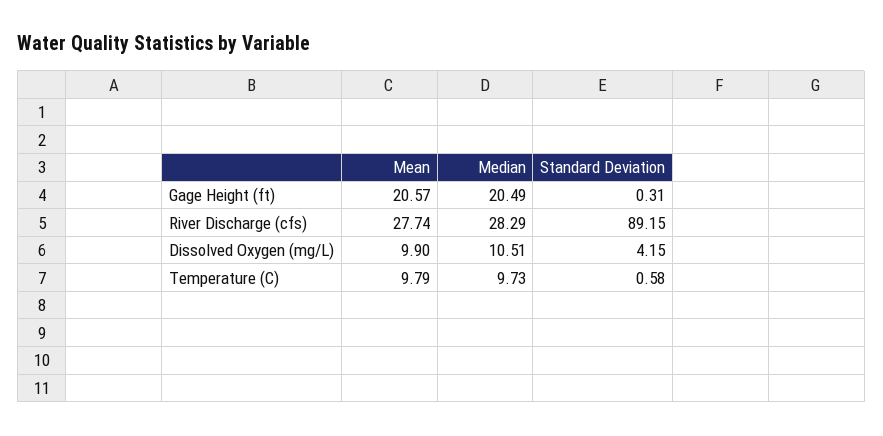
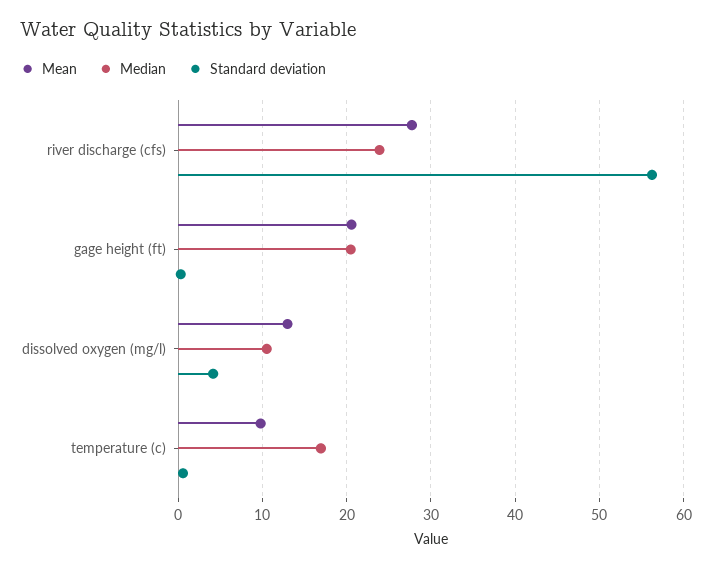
Median, River Discharge (cfs): 28.29 -> 24
Standard Deviation, River Discharge (cfs): 89.15 -> 56
Mean, Dissolved Oxygen (mg/L): 9.9 -> 13
Median, Temperature (C): 9.73 -> 17

